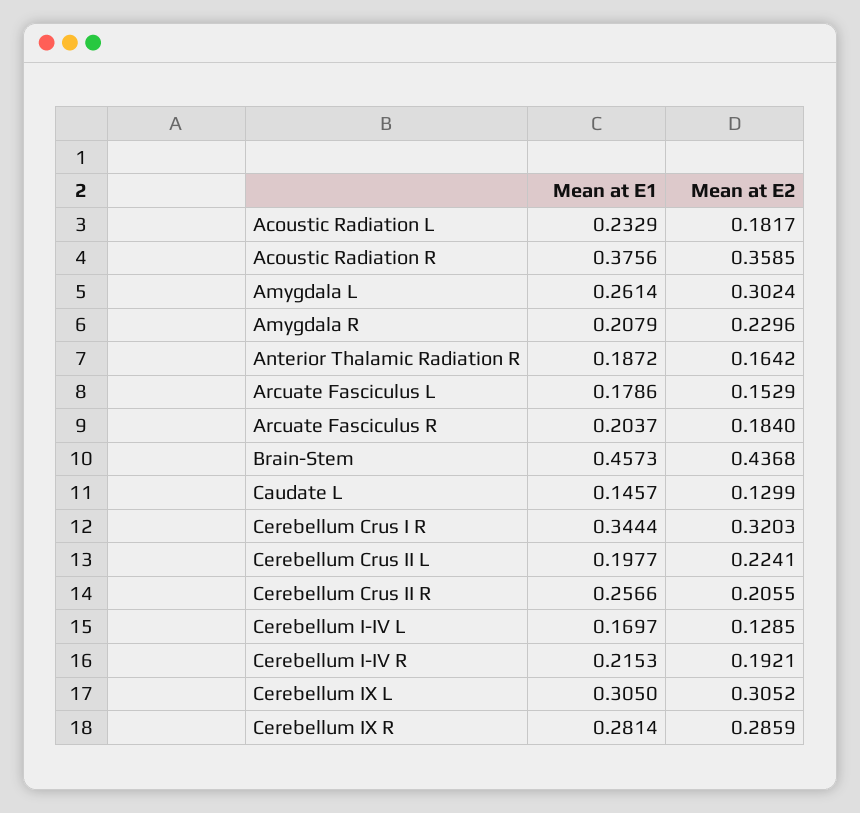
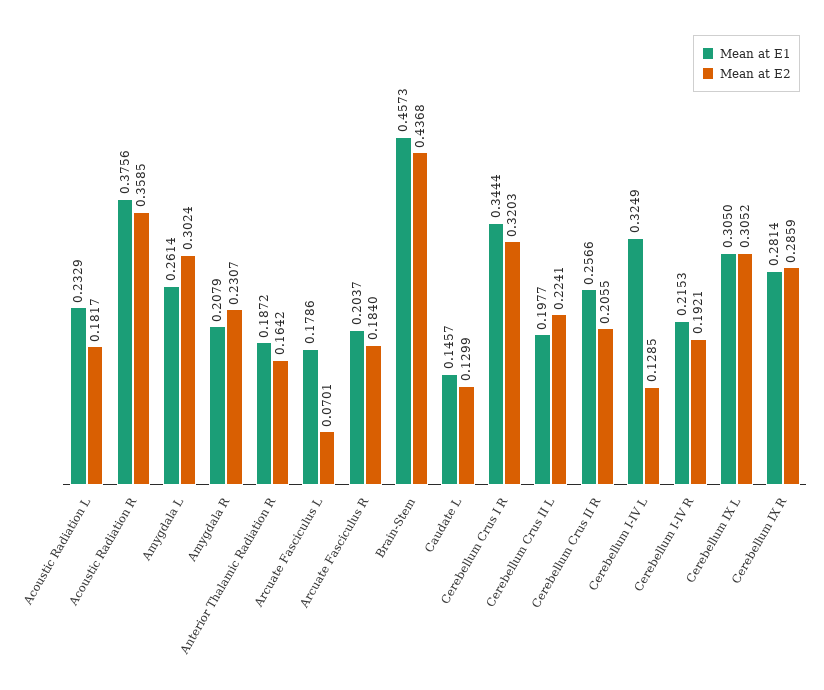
Mean at E2, Amygdala R: 0.2296 -> 0.2307
Mean at E2, Arcuate Fasciculus L: 0.1529 -> 0.0701
Mean at E1, Cerebellum I-IV L: 0.1697 -> 0.3249

